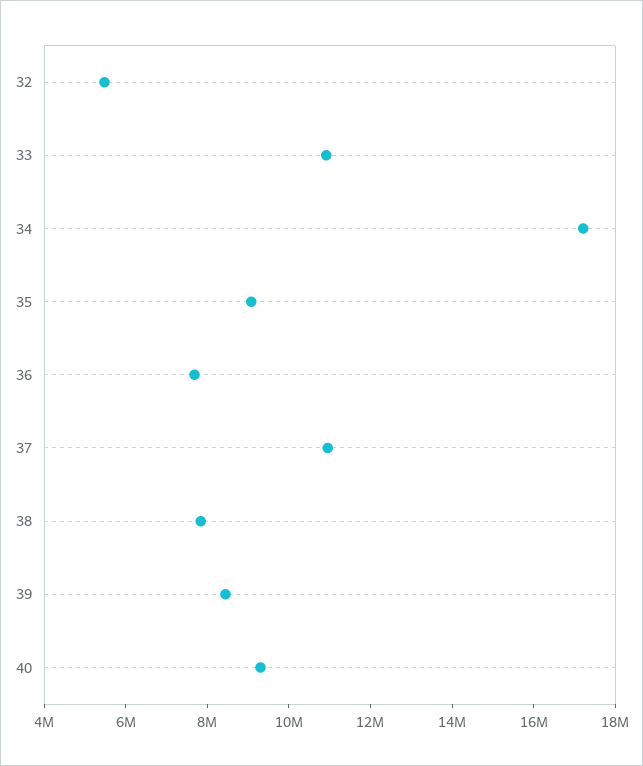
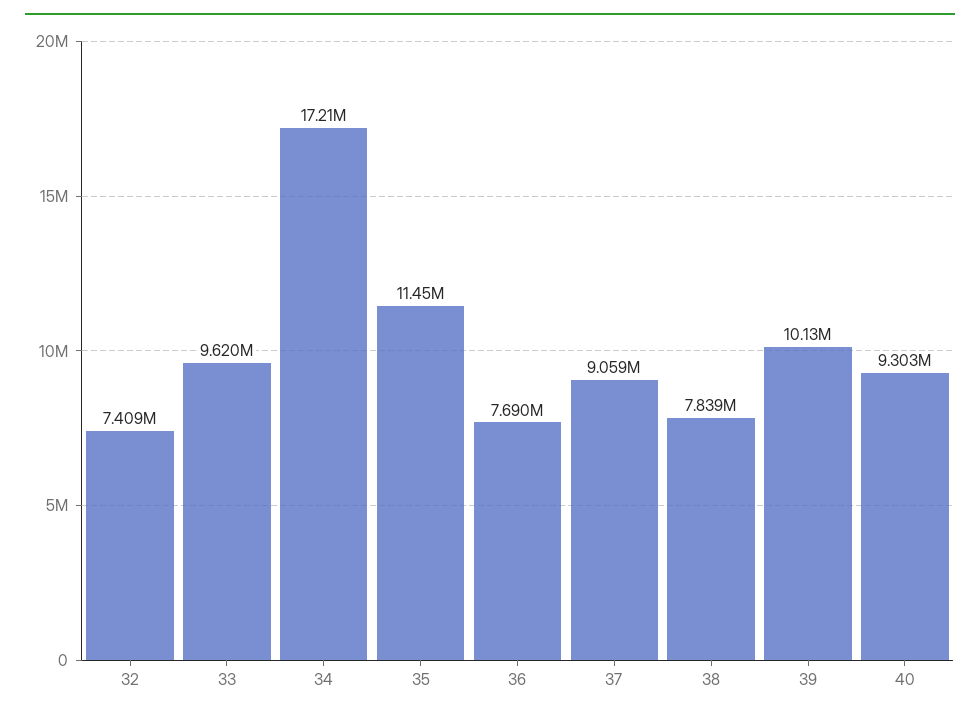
32: 5500000 -> 7409000
33: 11000000 -> 9620000
35: 9000000 -> 11450000
37: 11000000 -> 9059000
39: 8500000 -> 10130000

